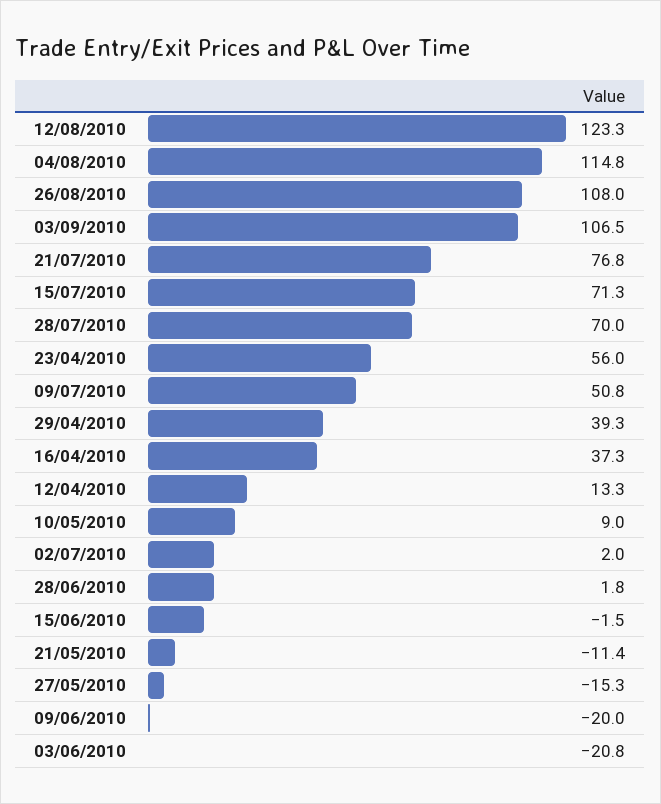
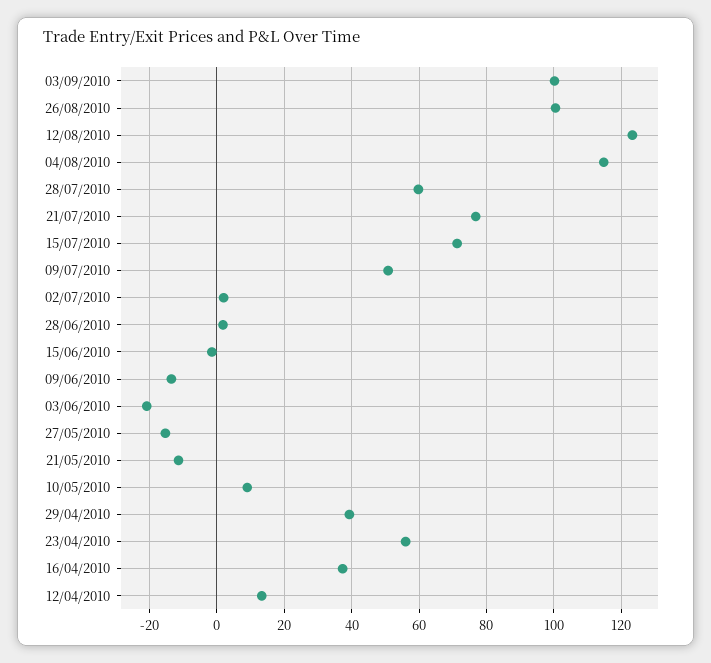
26/08/2010: 108 -> 100
03/09/2010: 106.5 -> 100
28/07/2010: 70 -> 60
09/06/2010: -20 -> -14

